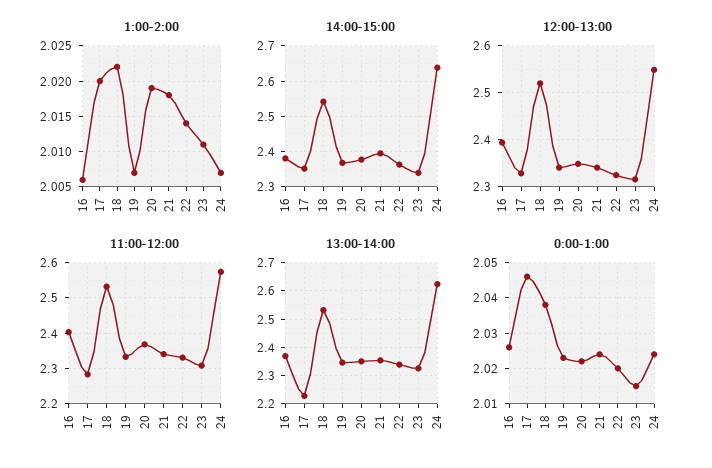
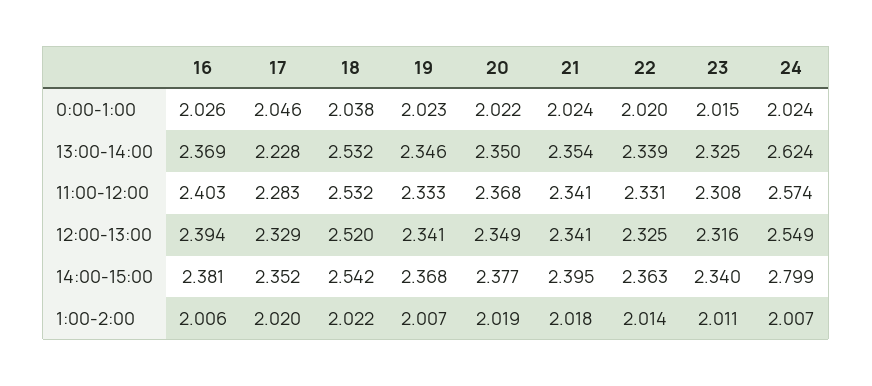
14:00-15:00, 24: 2.64 -> 2.799

